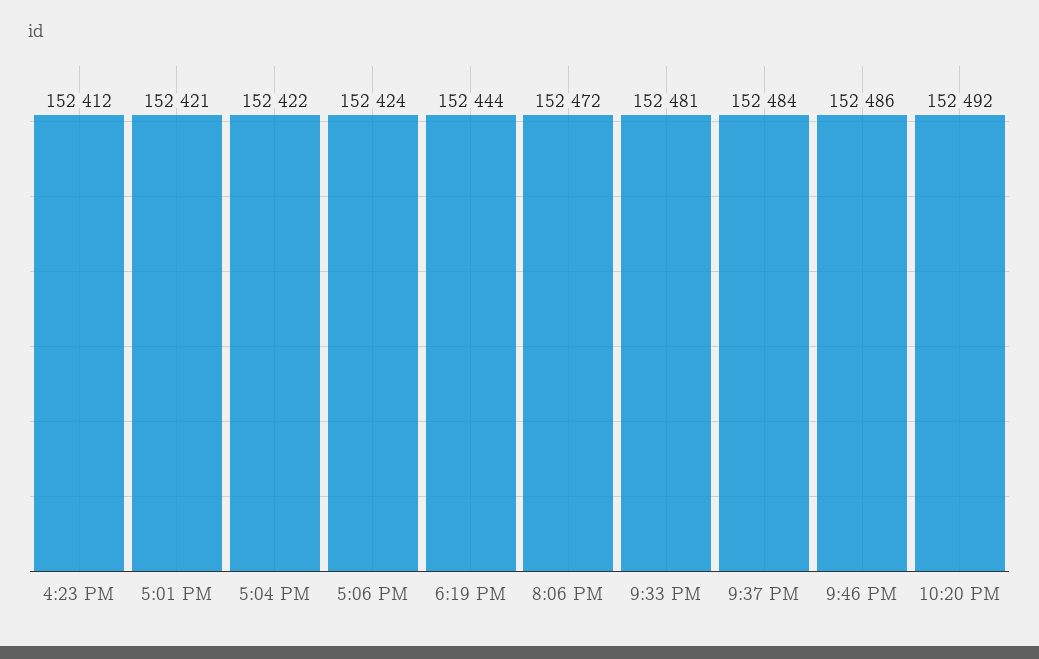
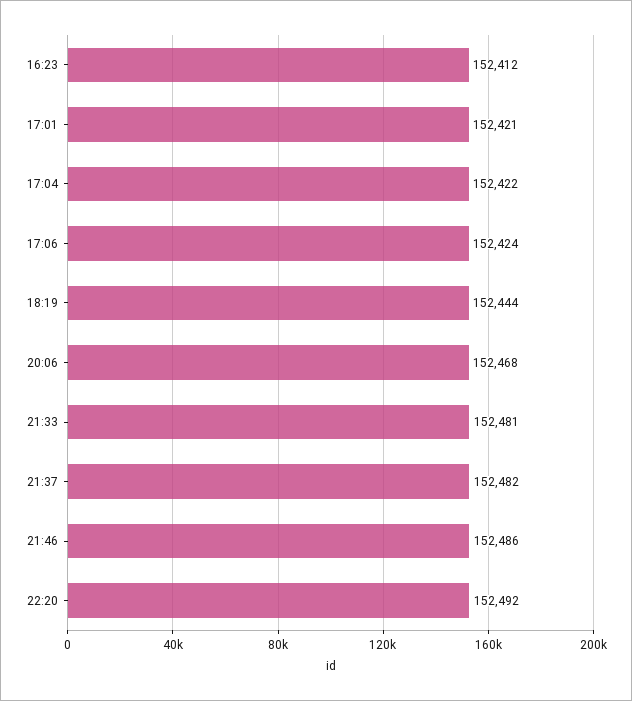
8:06 PM: 152472 -> 152468
9:37 PM: 152484 -> 152482

